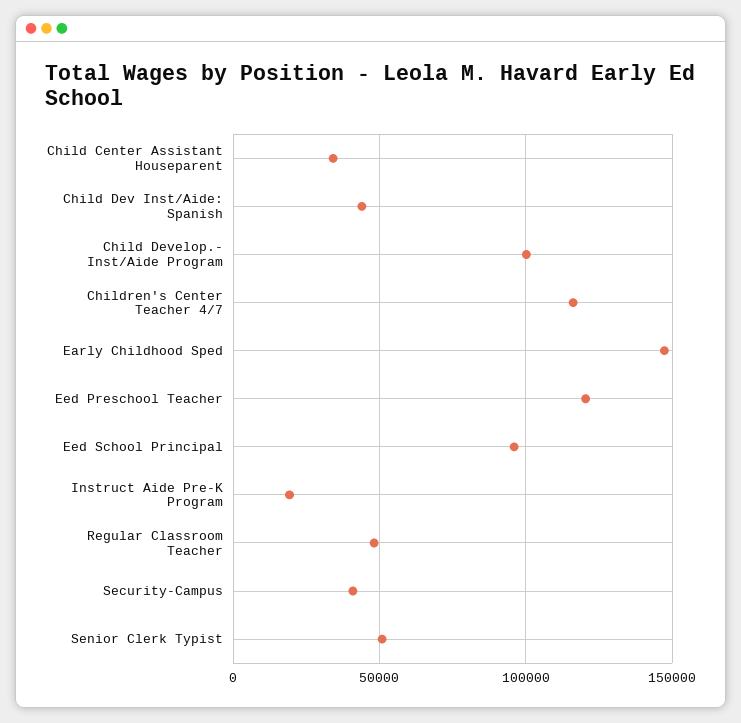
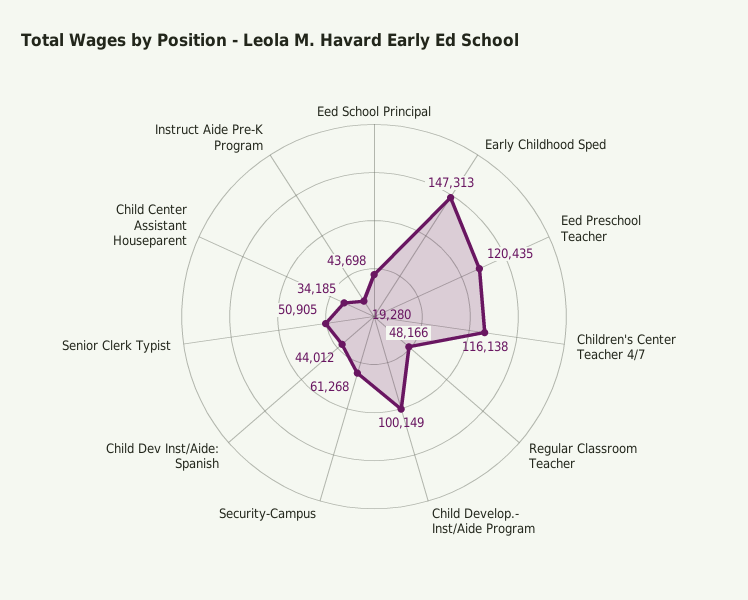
Eed School Principal: 95000 -> 43698
Security-Campus: 40000 -> 61268

